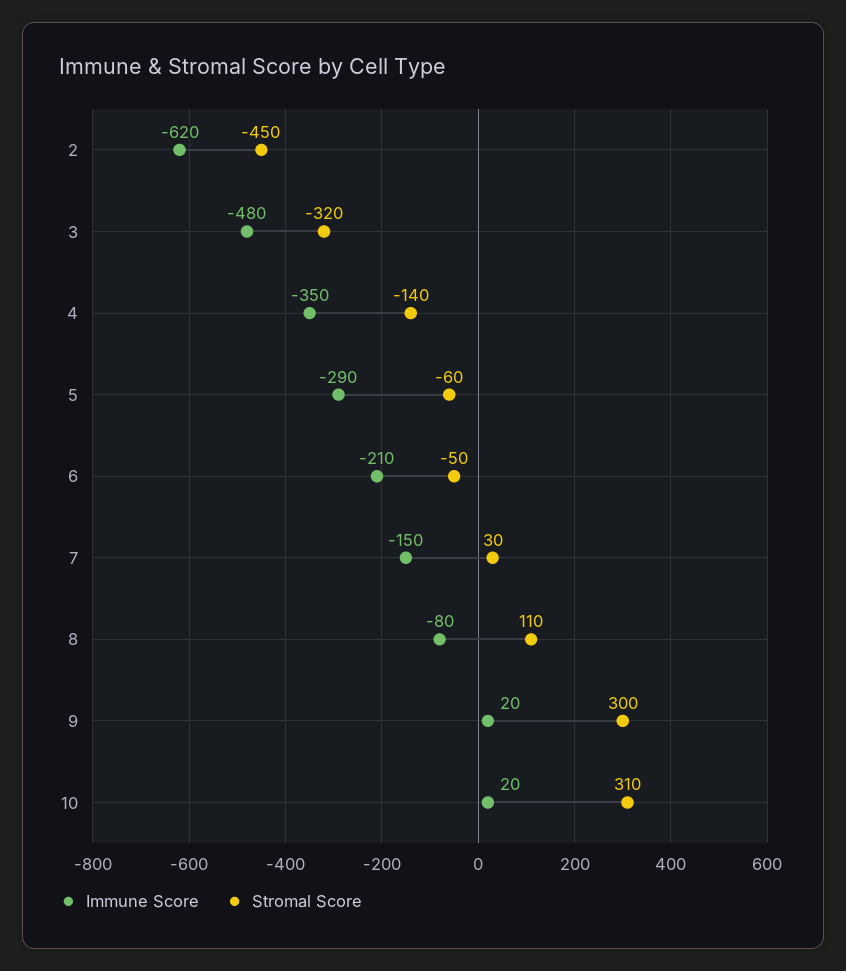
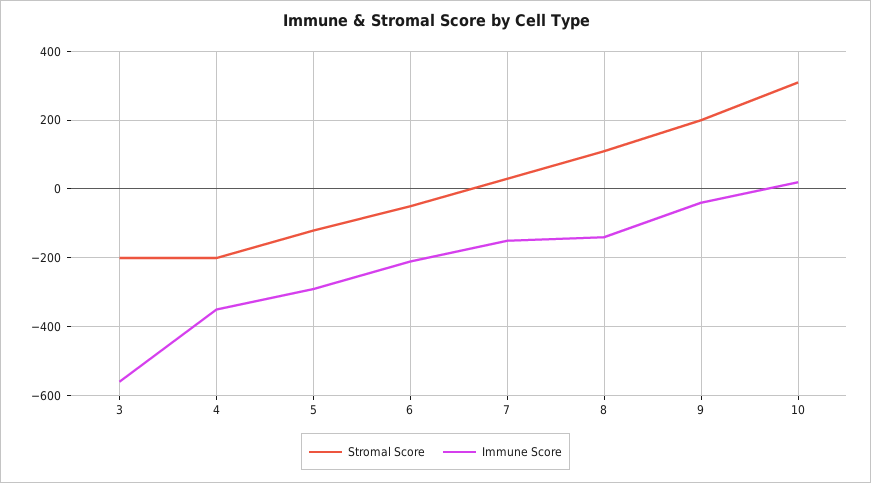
Immune Score, 2: -620 -> none
Stromal Score, 2: -450 -> none
Immune Score, 3: -480 -> -560
Stromal Score, 3: -320 -> -200
Stromal Score, 4: -140 -> -200
Stromal Score, 5: -60 -> -120
Immune Score, 8: -80 -> -140
Immune Score, 9: 20 -> -40
Stromal Score, 9: 300 -> 200

